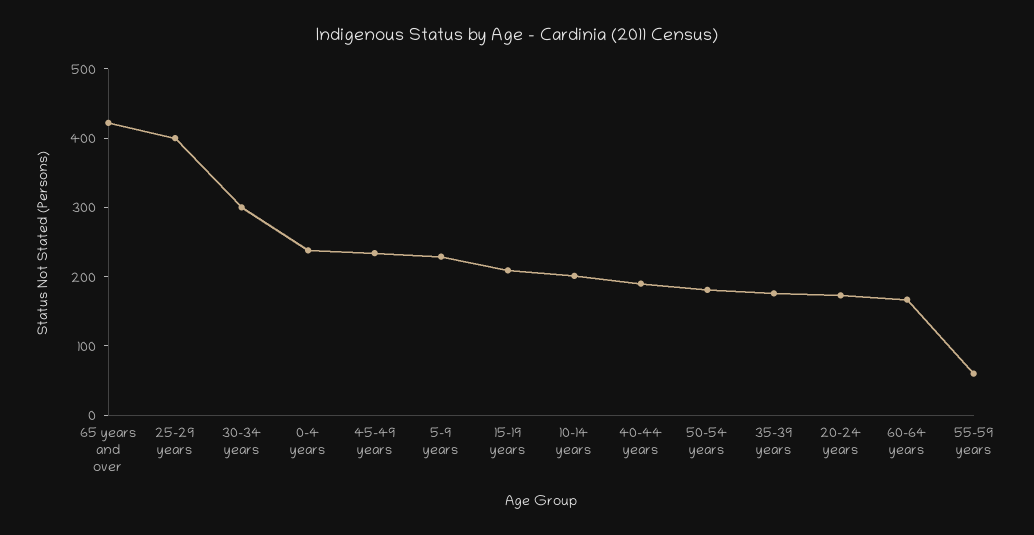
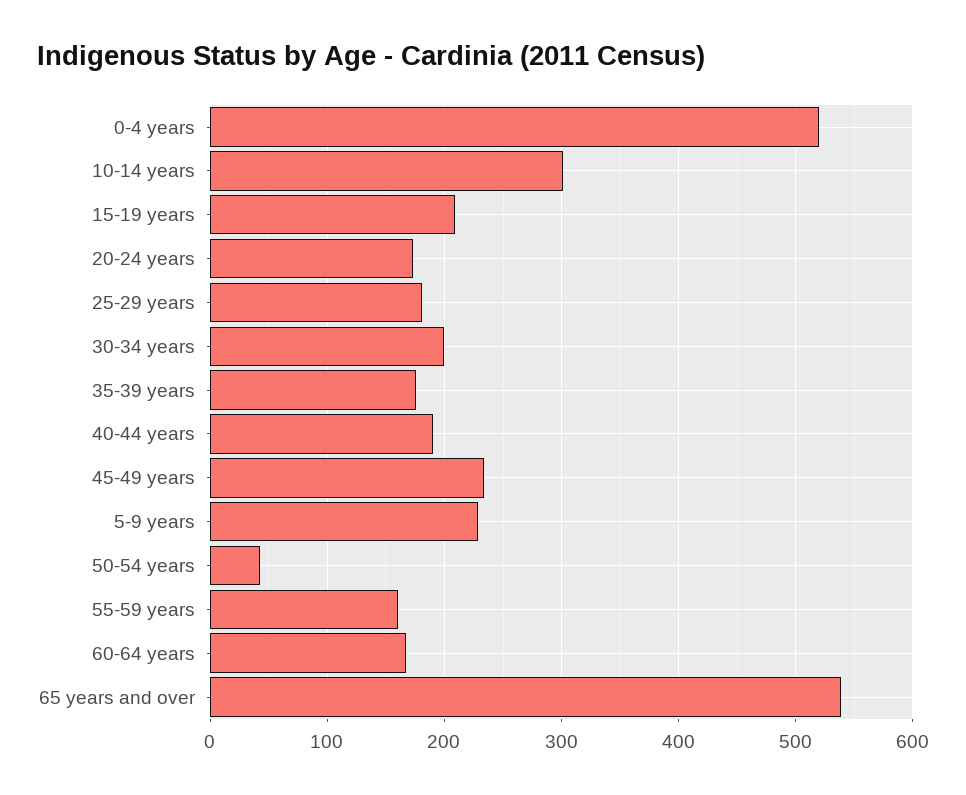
65 years and over: 420 -> 540
25-29 years: 400 -> 180
30-34 years: 300 -> 200
0-4 years: 240 -> 520
10-14 years: 200 -> 300
50-54 years: 180 -> 40
55-59 years: 60 -> 160

